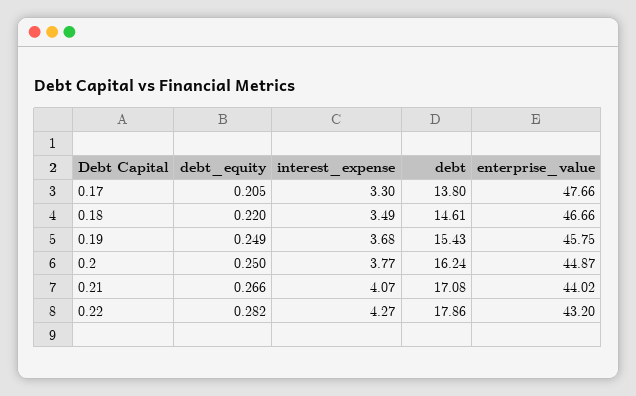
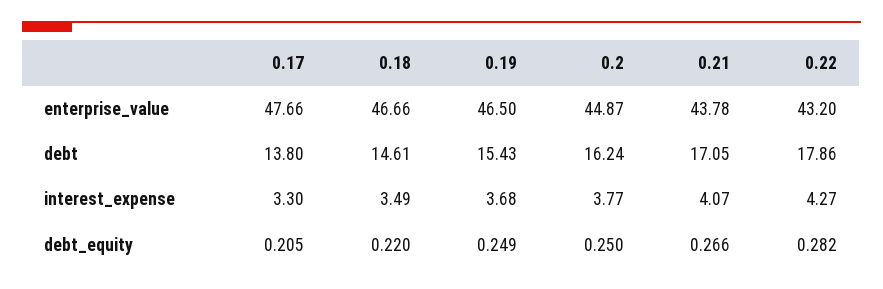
enterprise_value, 0.19: 45.75 -> 46.5
debt, 0.21: 17.08 -> 17.05
enterprise_value, 0.21: 44.02 -> 43.78

